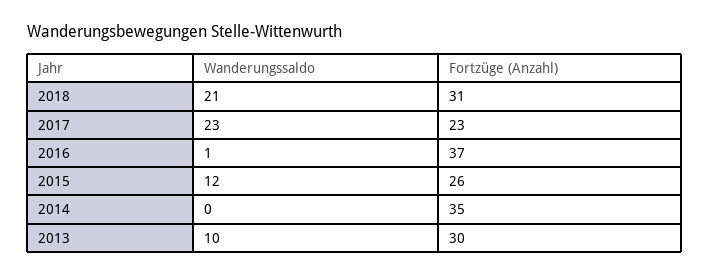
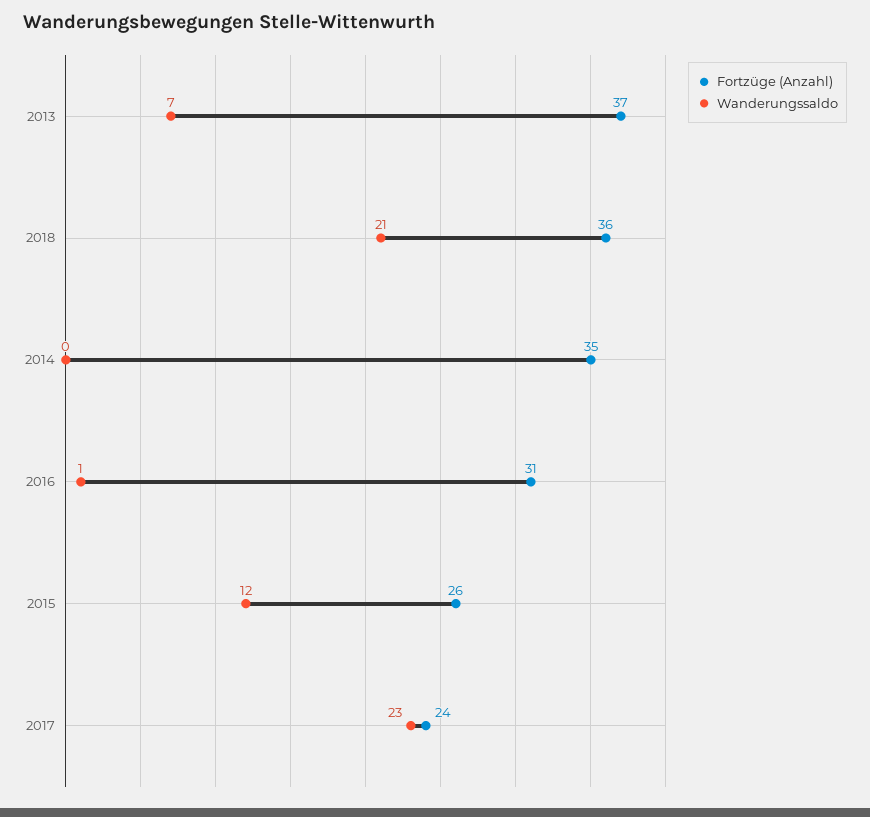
Fortzüge (Anzahl), 2018: 31 -> 36
Fortzüge (Anzahl), 2017: 23 -> 24
Fortzüge (Anzahl), 2016: 37 -> 31
Wanderungssaldo, 2013: 10 -> 7
Fortzüge (Anzahl), 2013: 30 -> 37

